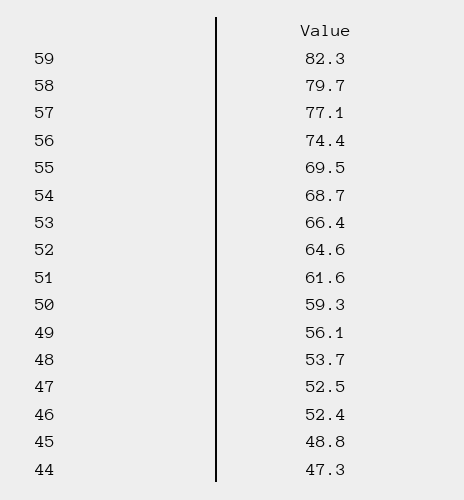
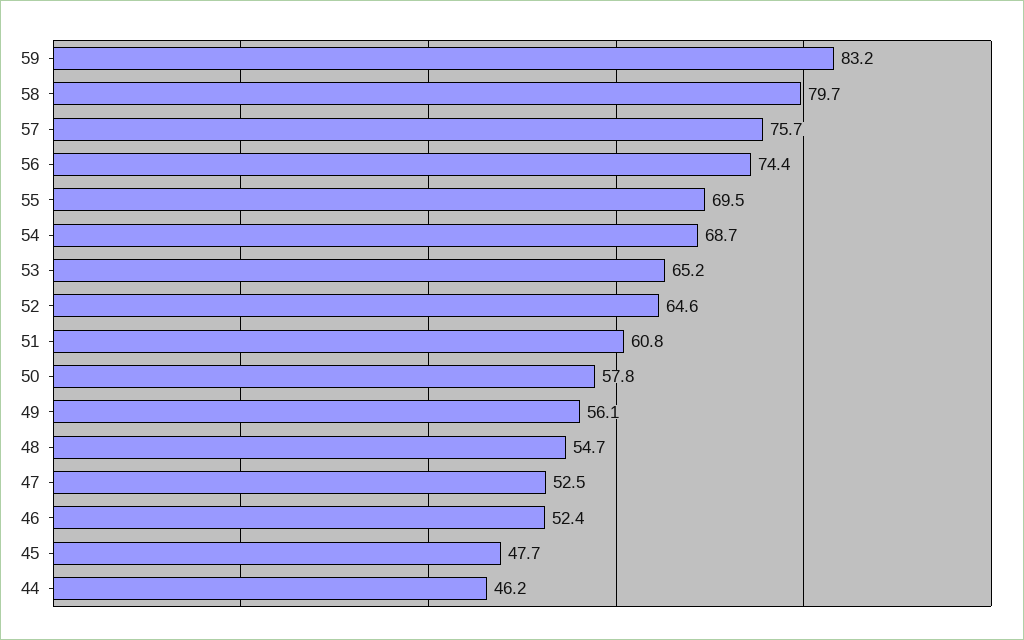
59: 82.3 -> 83.2
57: 77.1 -> 75.7
53: 66.4 -> 65.2
51: 61.6 -> 60.8
50: 59.3 -> 57.8
48: 53.7 -> 54.7
45: 48.8 -> 47.7
44: 47.3 -> 46.2

